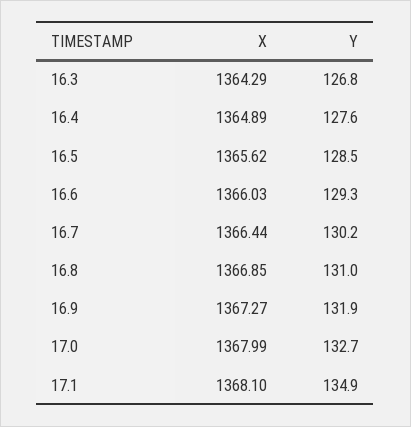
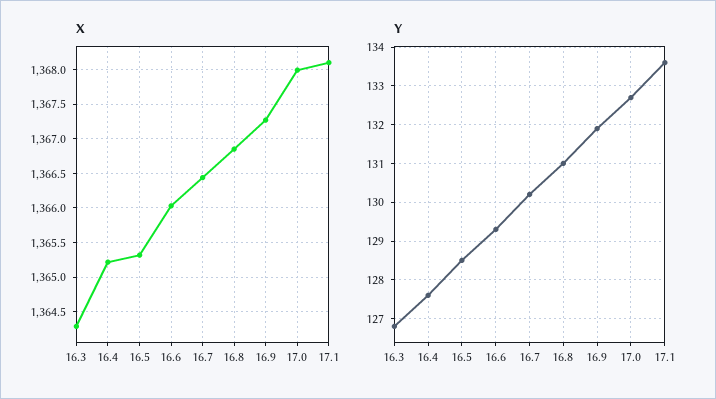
X, 16.4: 1364.89 -> 1365.2
X, 16.5: 1365.62 -> 1365.3
Y, 17.1: 134.9 -> 133.5

